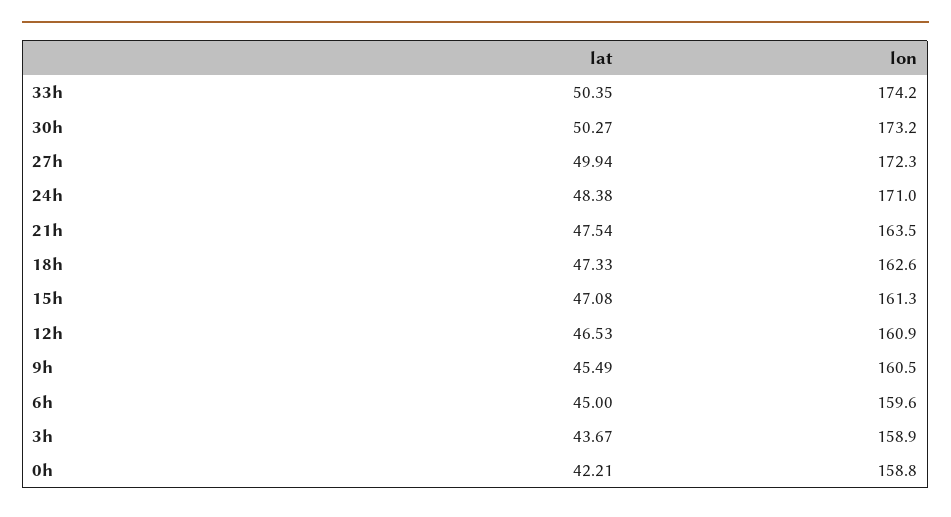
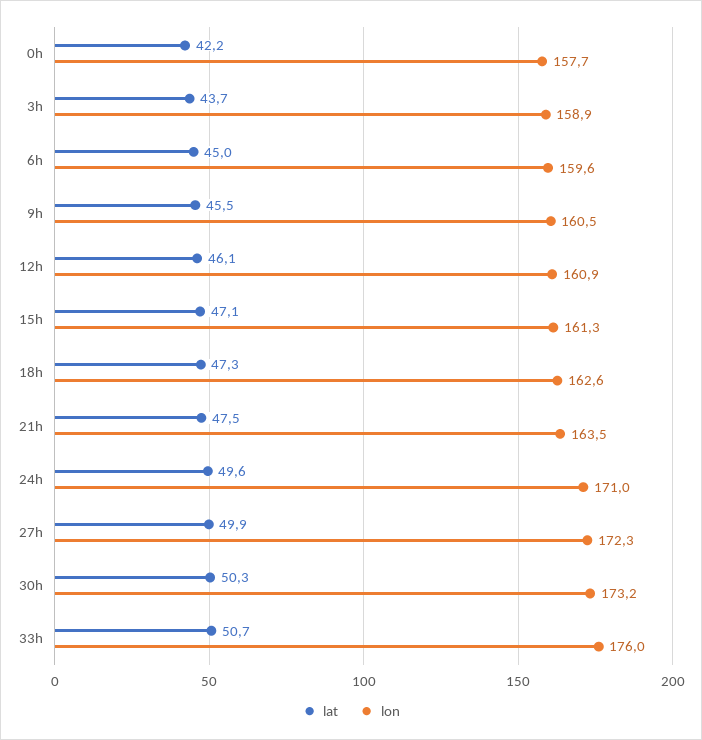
lat, 33h: 50.35 -> 50.7
lon, 33h: 174.2 -> 176
lat, 24h: 48.38 -> 49.6
lat, 12h: 46.53 -> 46.1
lon, 0h: 158.8 -> 157.7

